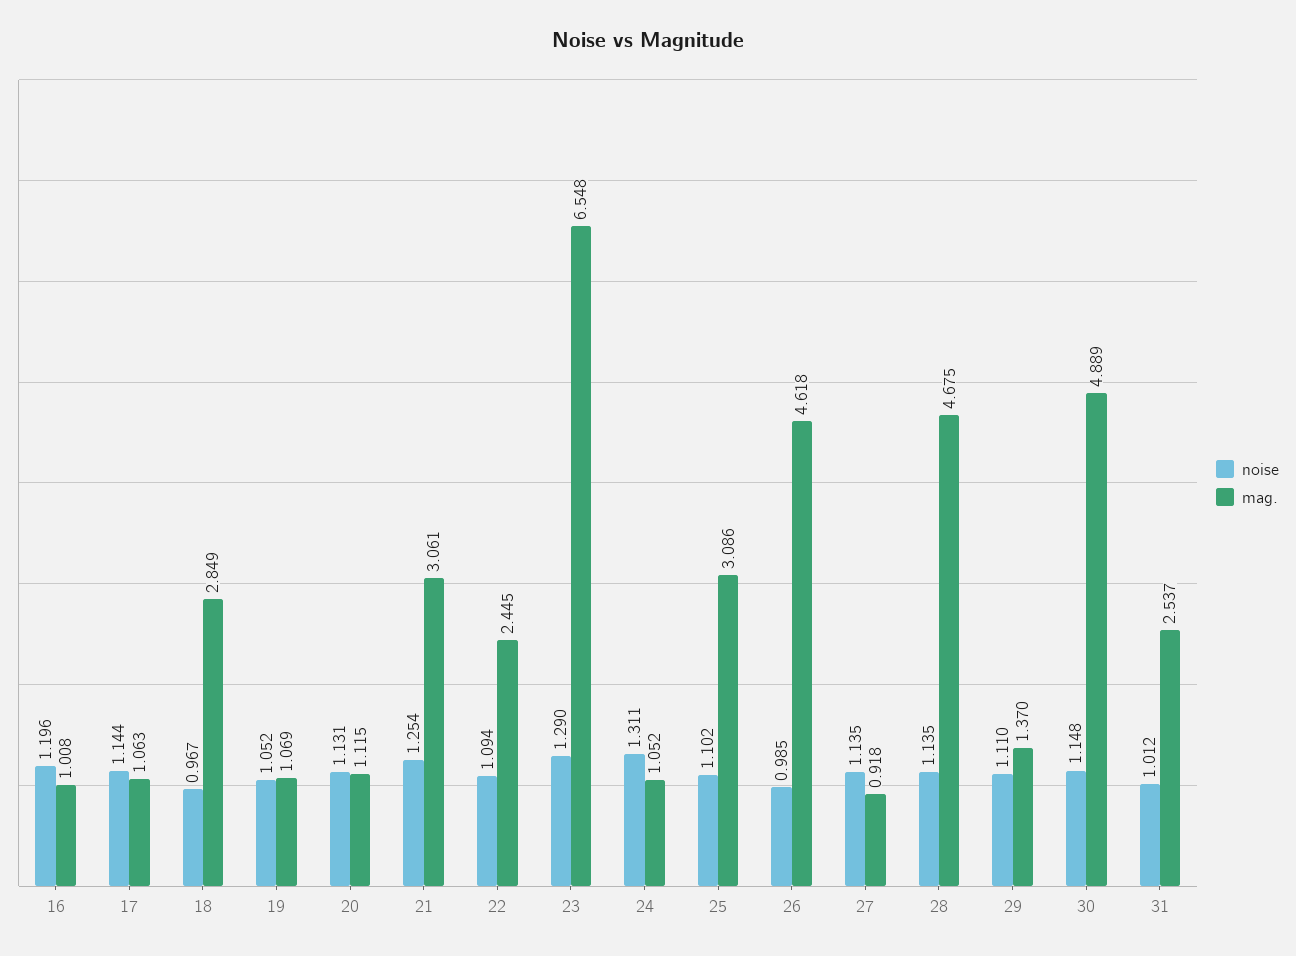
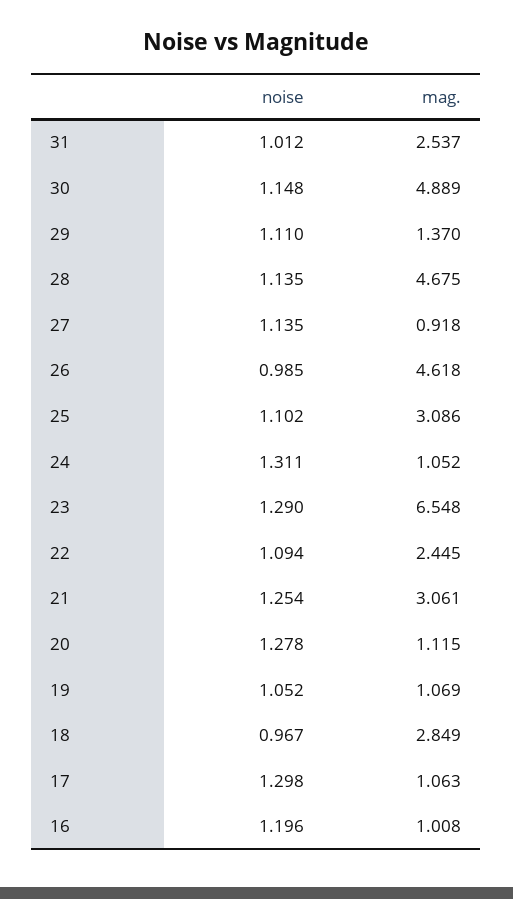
noise, 17: 1.144 -> 1.298
noise, 20: 1.131 -> 1.278

